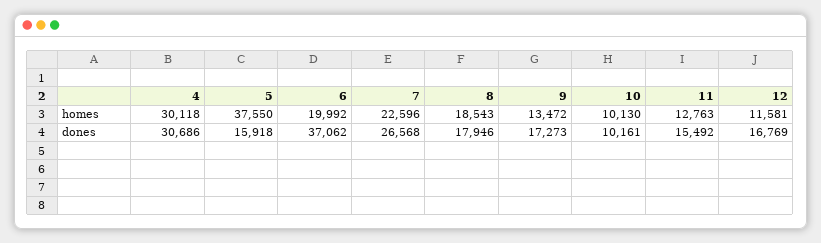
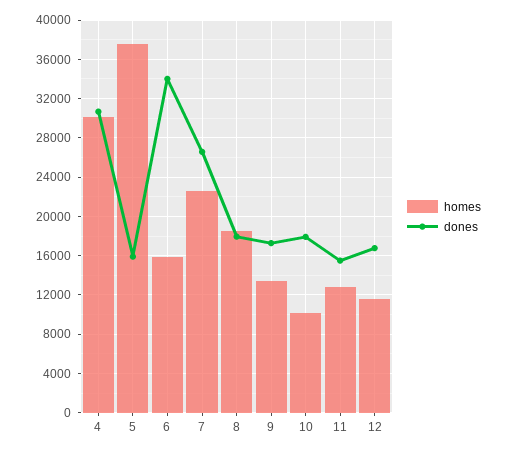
homes, 6: 19992 -> 16000
dones, 6: 37062 -> 34000
dones, 10: 10161 -> 18000

